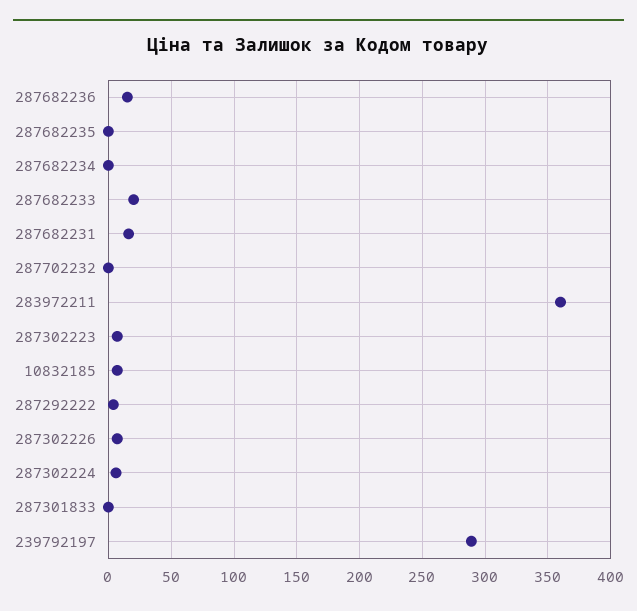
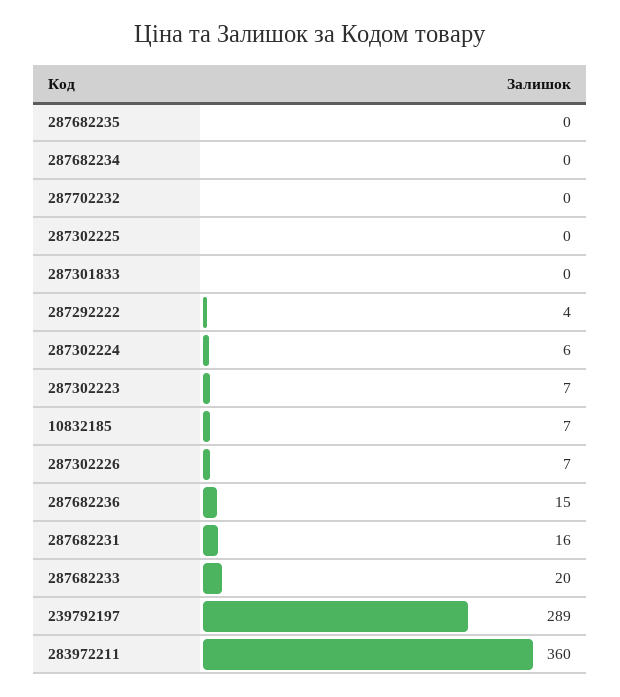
287302225: none -> 0

